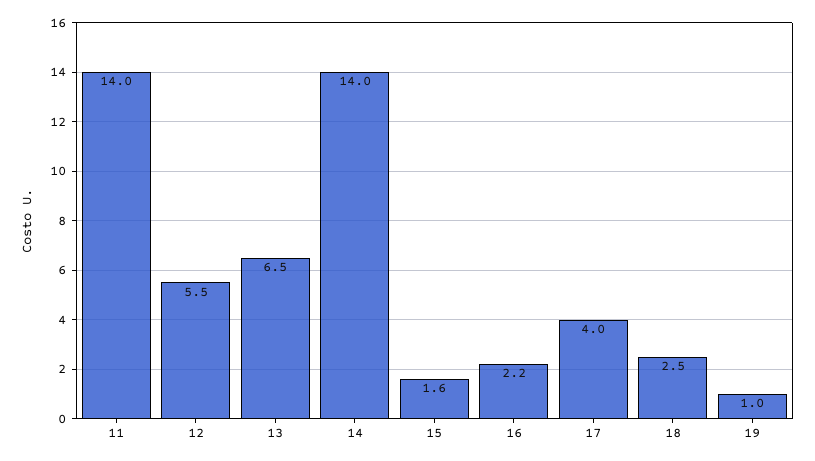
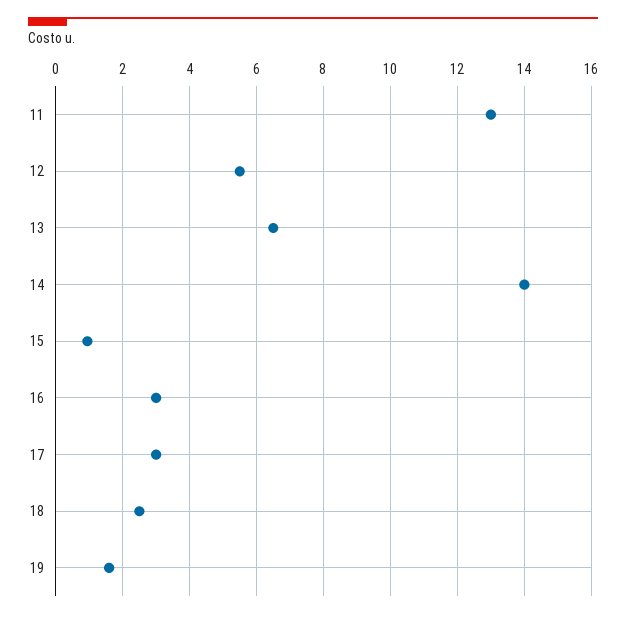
11: 14 -> 13
15: 1.6 -> 1
16: 2.2 -> 3
17: 4 -> 3
19: 1 -> 1.6

